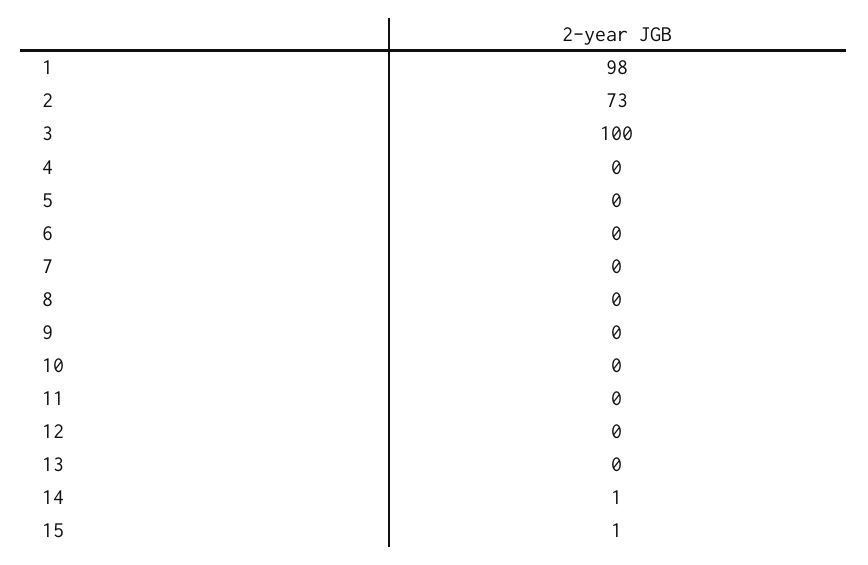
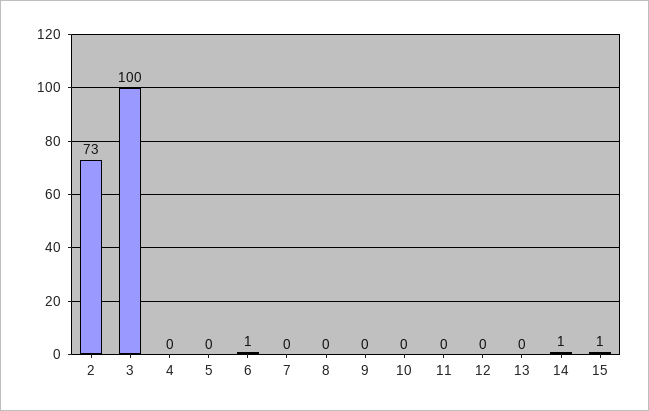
1: 98 -> none
6: 0 -> 1

